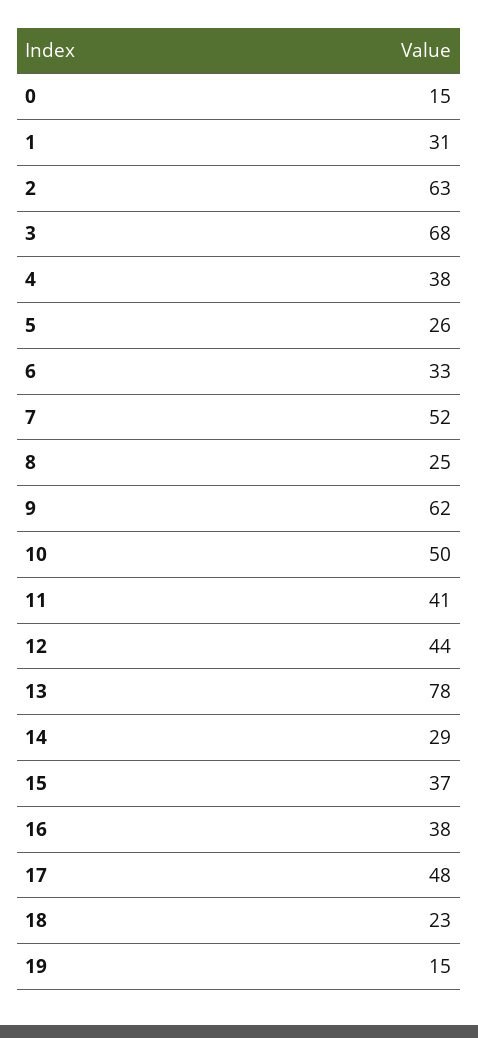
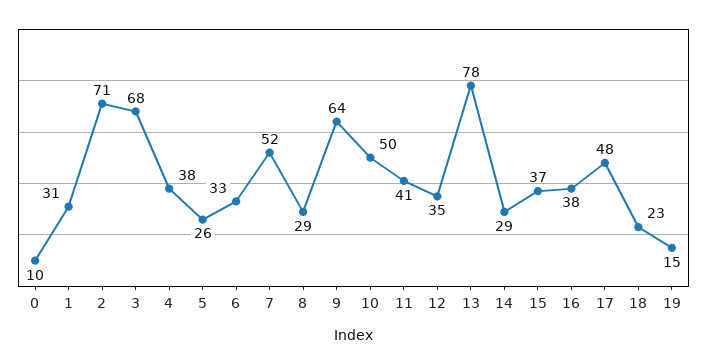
0: 15 -> 10
2: 63 -> 71
8: 25 -> 29
9: 62 -> 64
12: 44 -> 35

